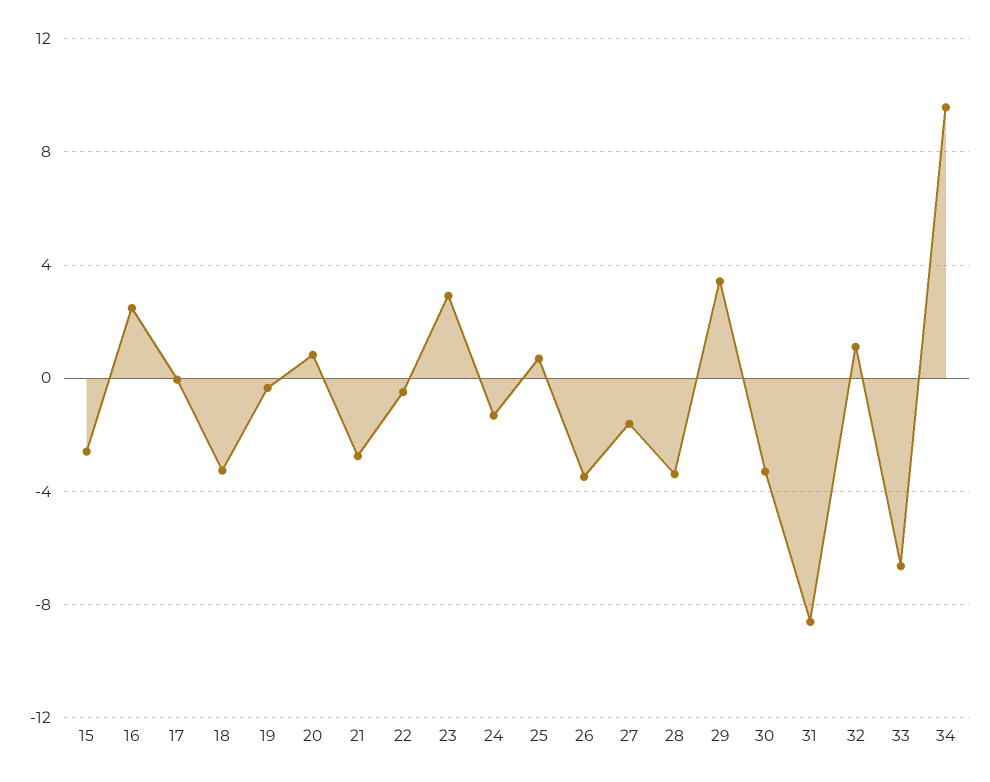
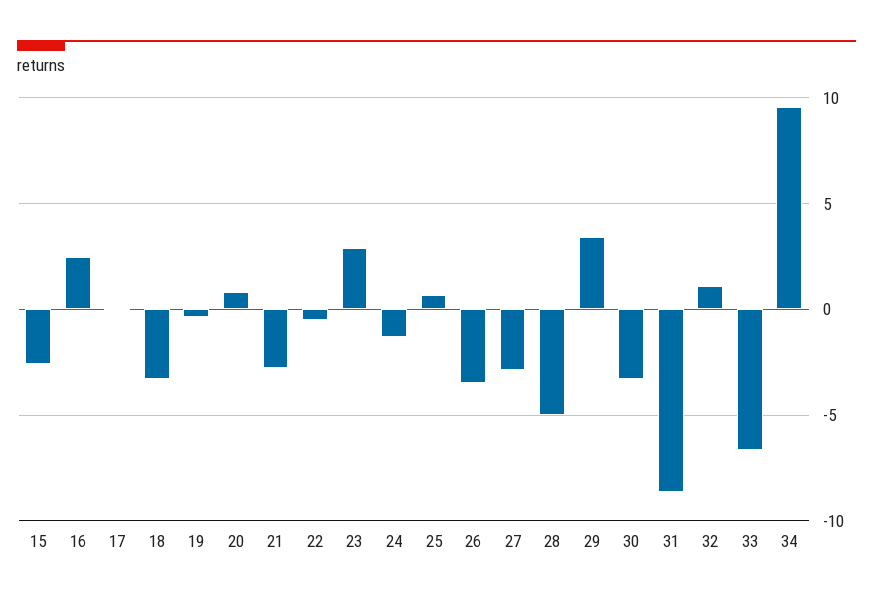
27: -1.5 -> -3
28: -3.5 -> -5

